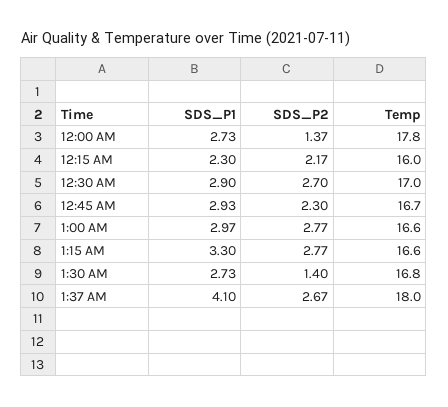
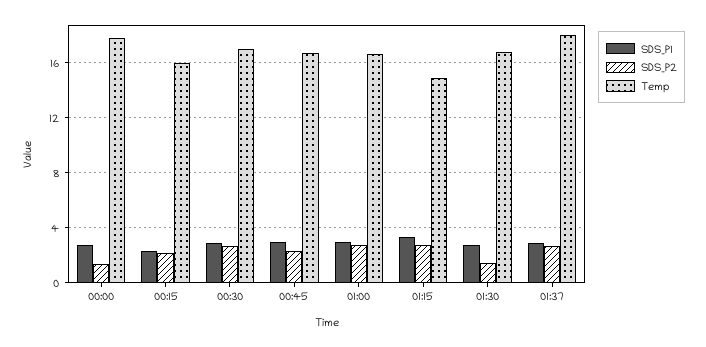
Temp, 1:15 AM: 16.6 -> 15
SDS_P1, 1:37 AM: 4.1 -> 3

